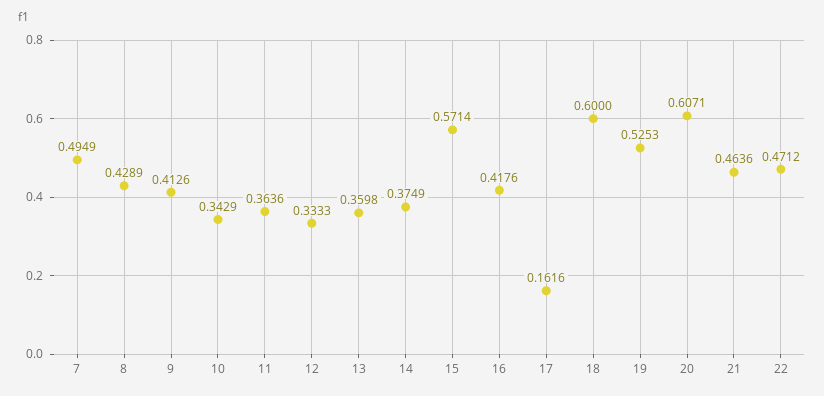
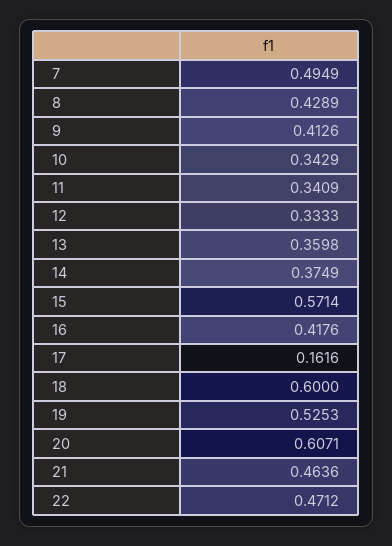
11: 0.3636 -> 0.3409

